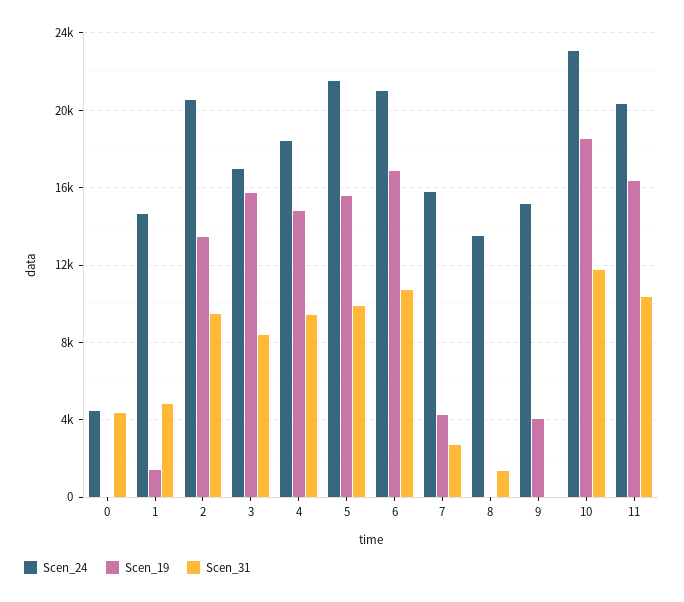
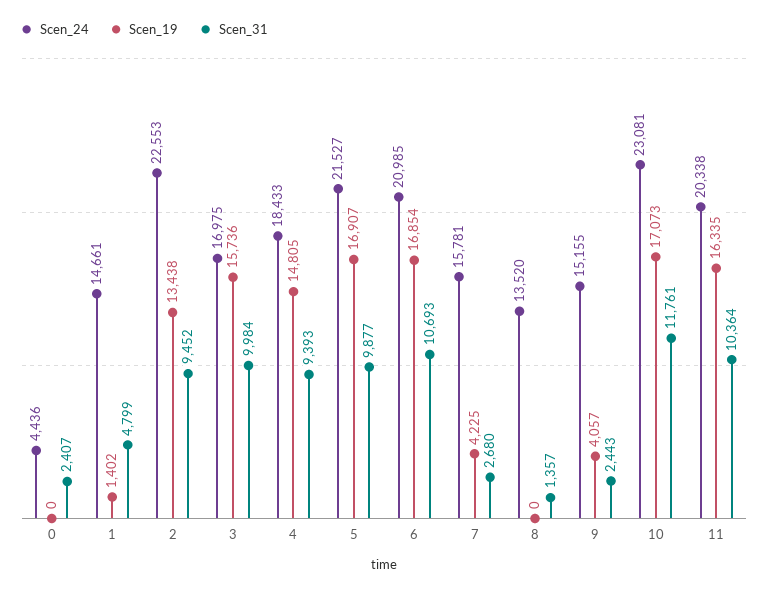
Scen_31, 0: 4500 -> 2407
Scen_24, 2: 20500 -> 22553
Scen_31, 3: 8500 -> 9984
Scen_19, 5: 15500 -> 16907
Scen_31, 9: 0 -> 2443
Scen_19, 10: 18500 -> 17073

